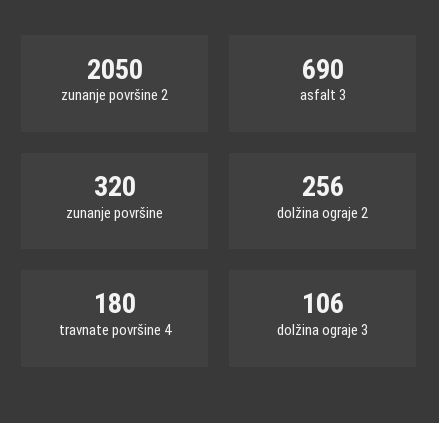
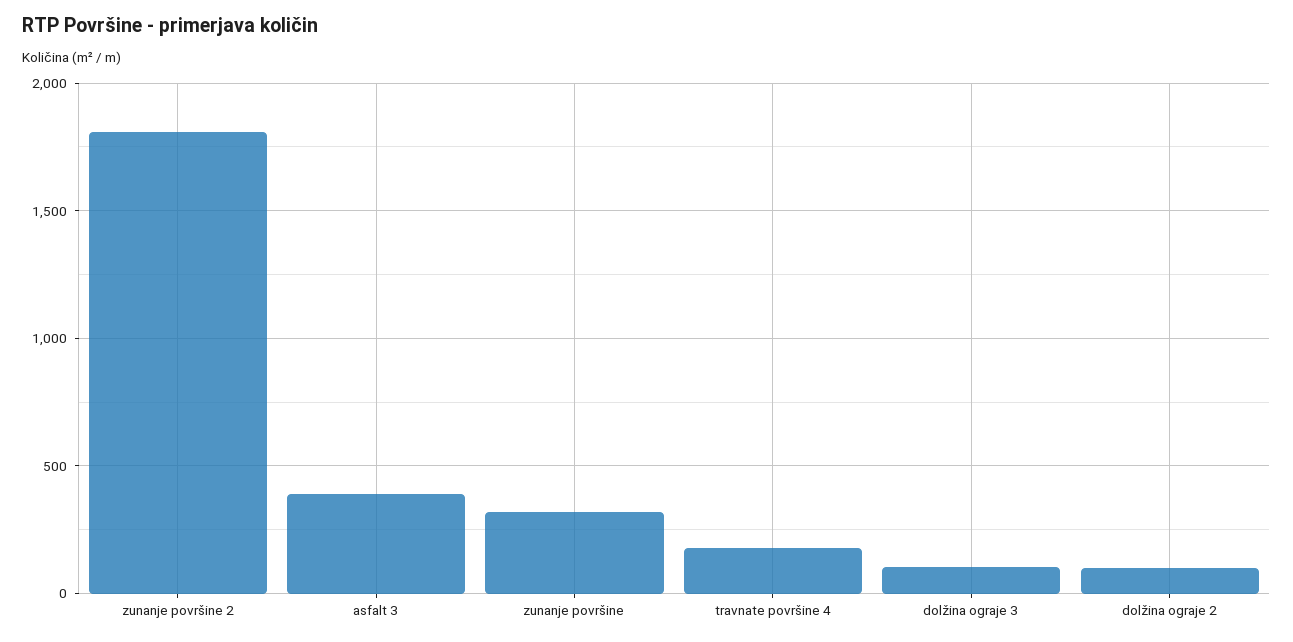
zunanje površine 2: 2050 -> 1800
asfalt 3: 690 -> 400
dolžina ograje 2: 256 -> 100

